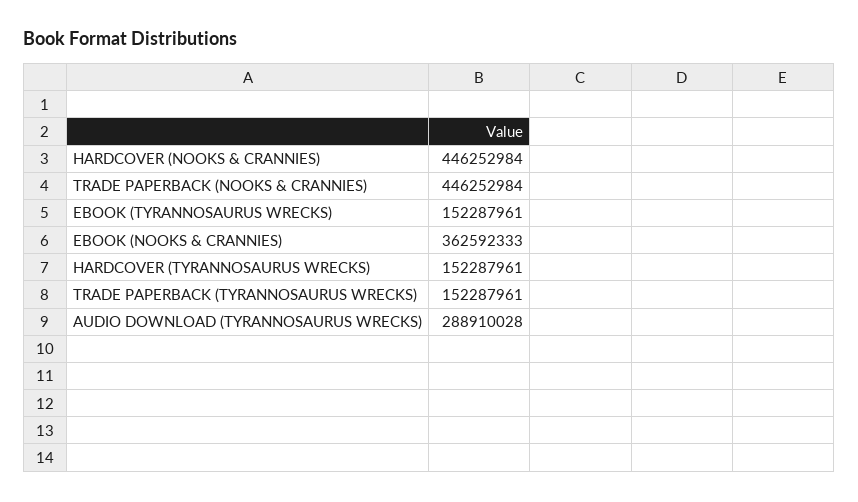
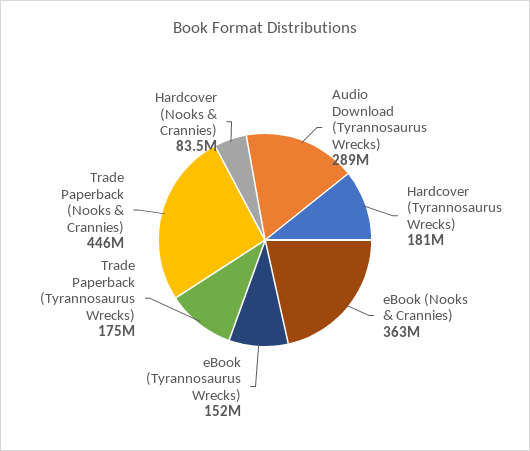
HARDCOVER (NOOKS & CRANNIES): 446252984 -> 83500000
HARDCOVER (TYRANNOSAURUS WRECKS): 152287961 -> 181000000
TRADE PAPERBACK (TYRANNOSAURUS WRECKS): 152287961 -> 175000000

